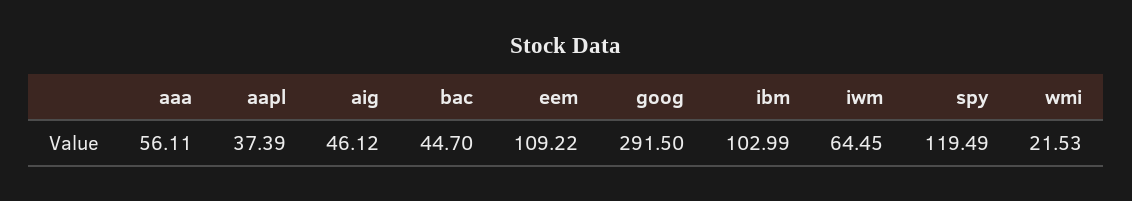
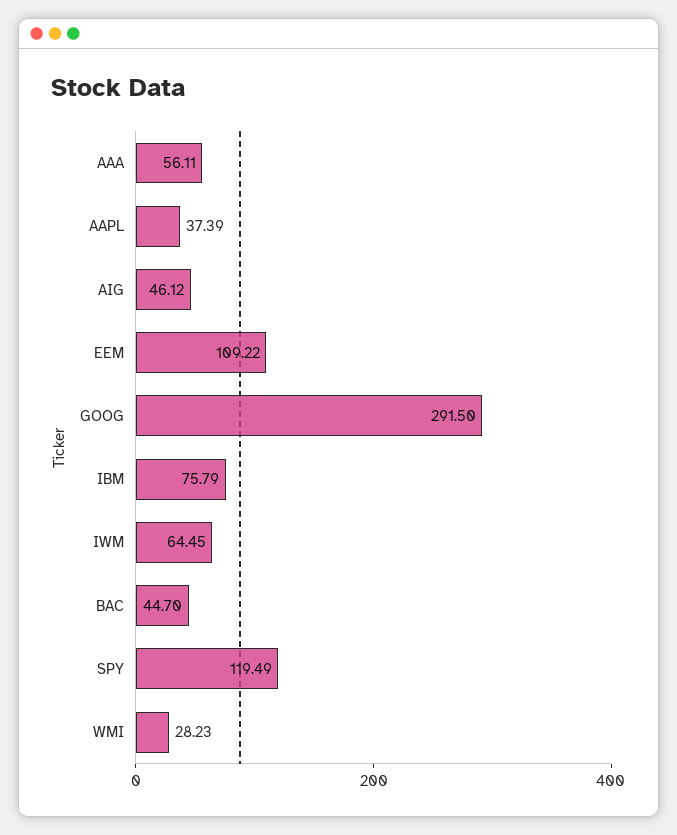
ibm: 102.99 -> 75.79
wmi: 21.53 -> 28.23

